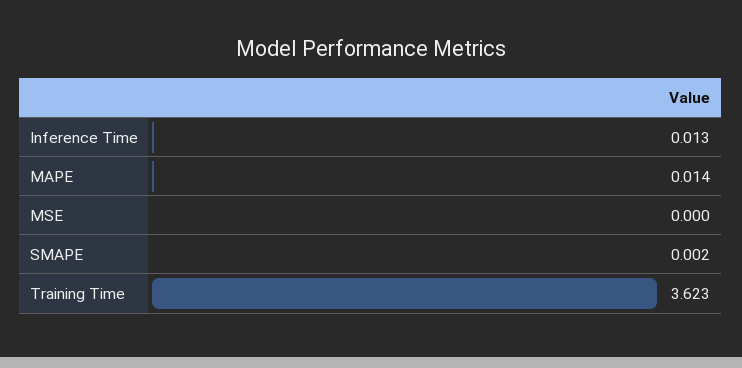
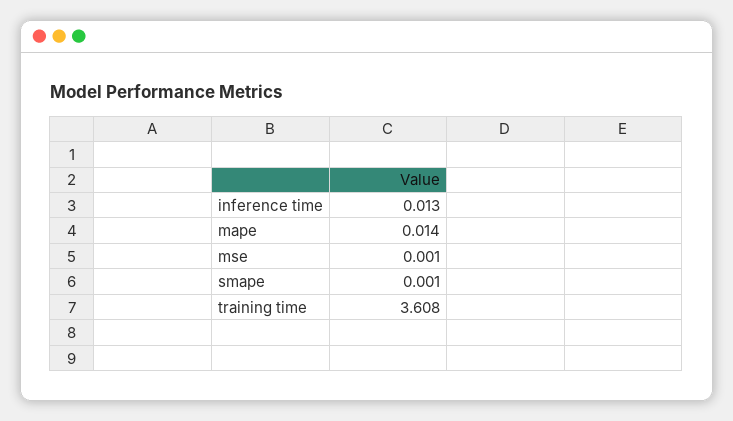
MSE: 0 -> 0.001
SMAPE: 0.002 -> 0.001
Training Time: 3.623 -> 3.608

